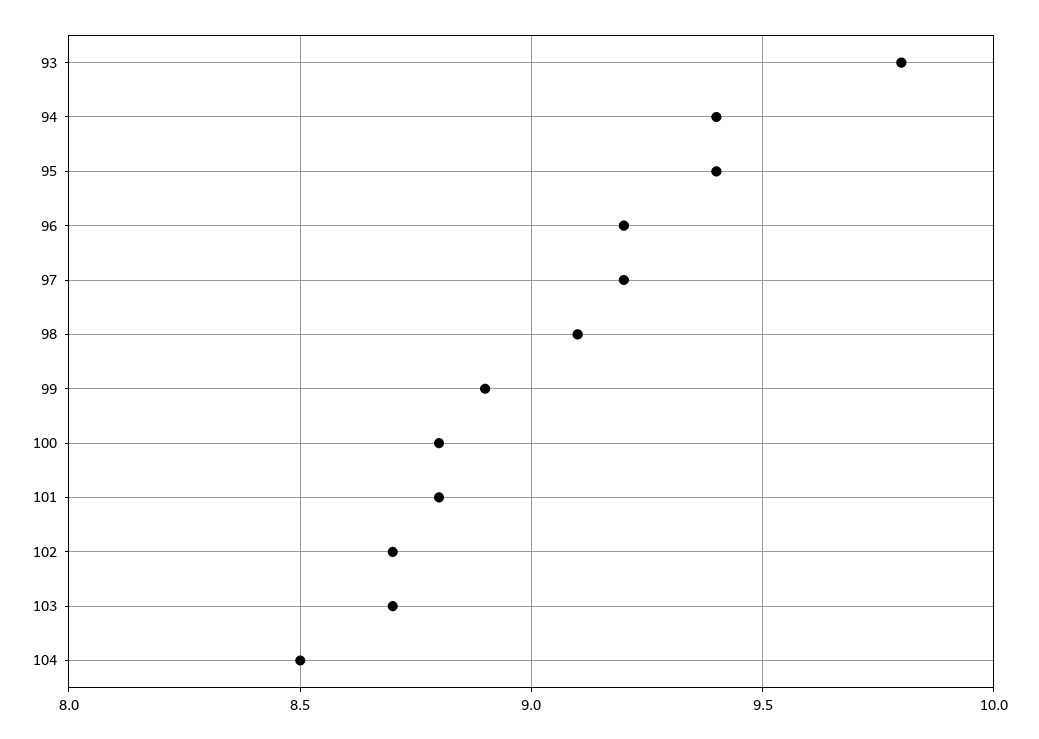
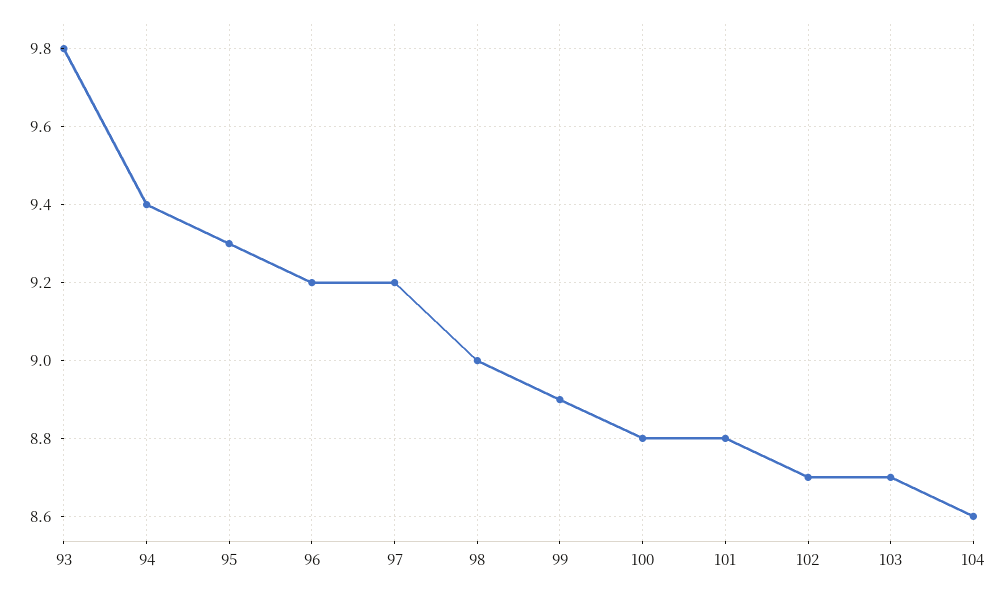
95: 9.4 -> 9.3
98: 9.1 -> 9
104: 8.5 -> 8.6

